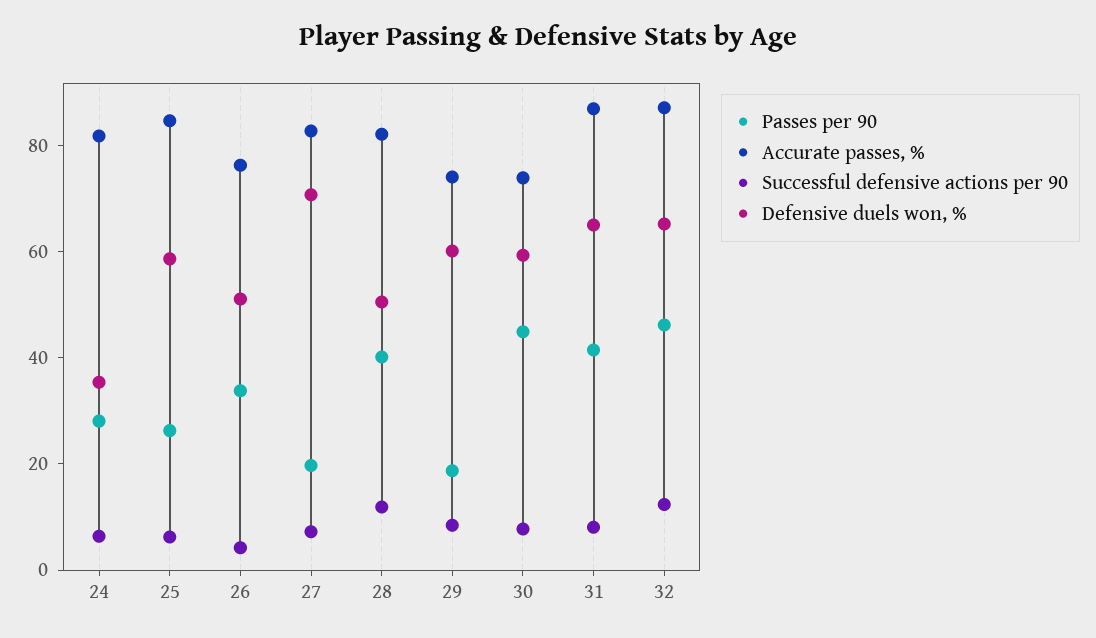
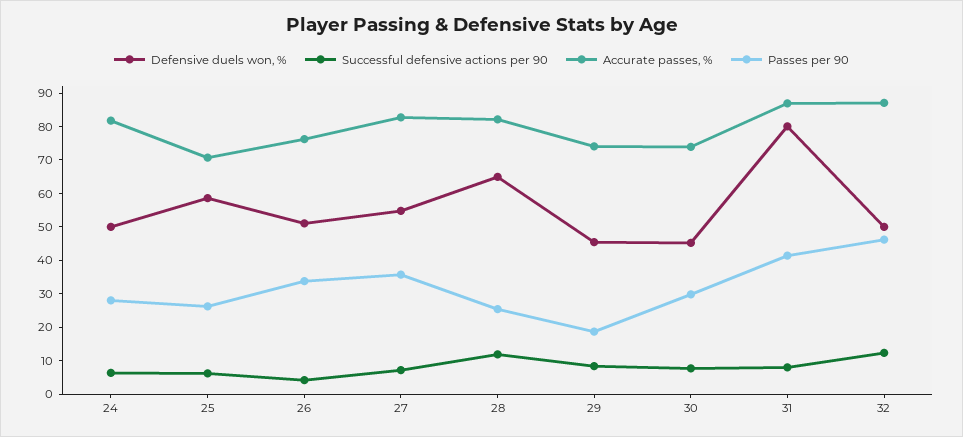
Defensive duels won, %, 24: 35 -> 50
Accurate passes, %, 25: 85 -> 70
Passes per 90, 27: 20 -> 35
Defensive duels won, %, 27: 70 -> 55
Passes per 90, 28: 40 -> 25
Defensive duels won, %, 28: 50 -> 65
Defensive duels won, %, 29: 60 -> 45
Passes per 90, 30: 45 -> 30
Defensive duels won, %, 30: 60 -> 45
Defensive duels won, %, 31: 65 -> 80
Defensive duels won, %, 32: 65 -> 50

